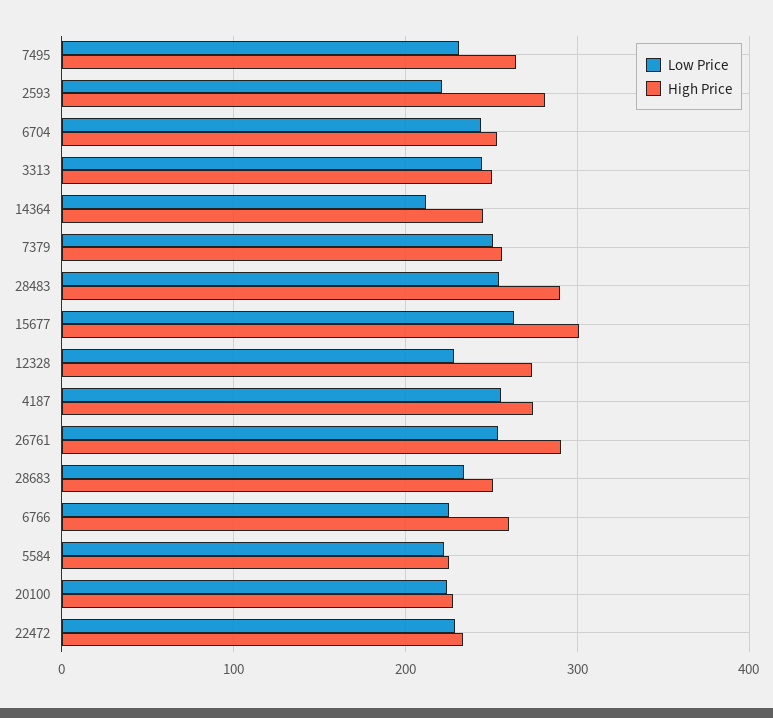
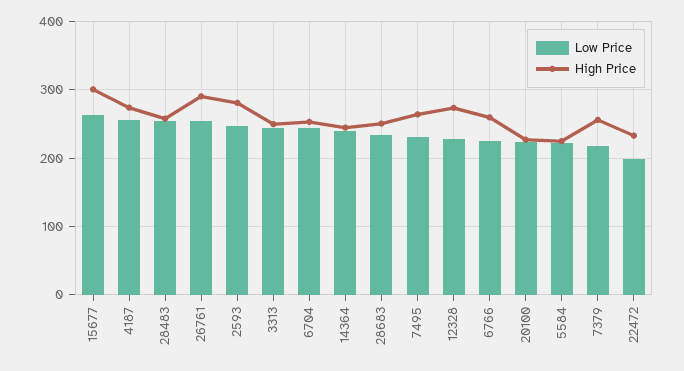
Low Price, 2593: 220 -> 250
Low Price, 14364: 210 -> 240
Low Price, 7379: 250 -> 220
High Price, 28483: 290 -> 260
Low Price, 22472: 230 -> 200

